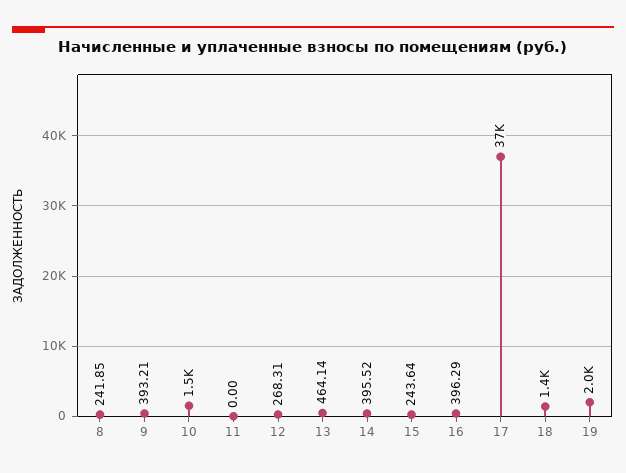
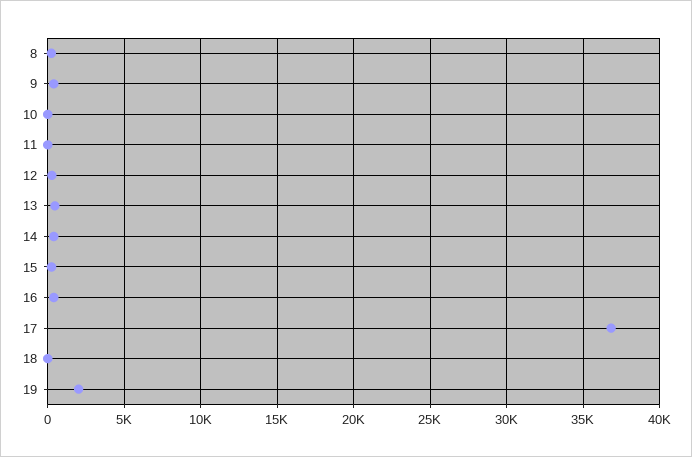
10: 1500 -> 0
18: 1400 -> 0

